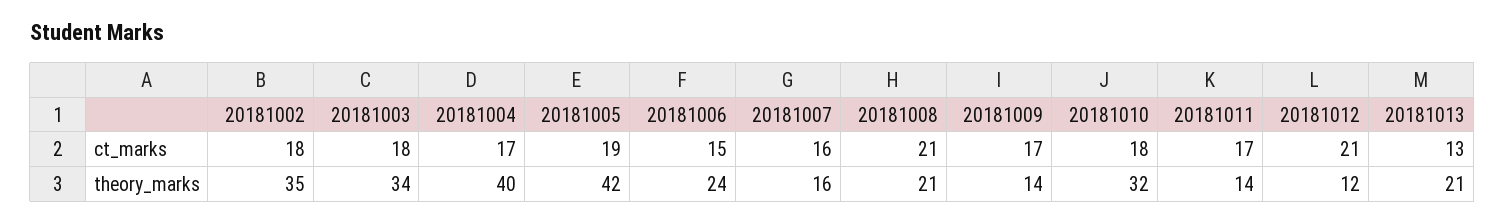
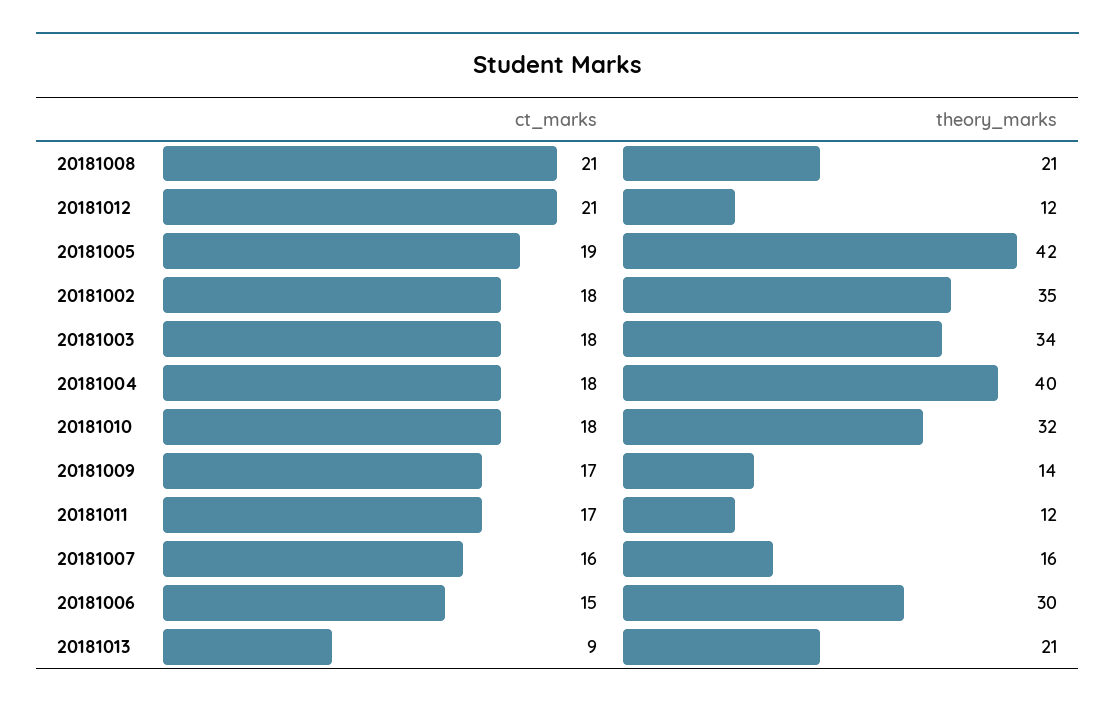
20181004, ct_marks: 17 -> 18
20181013, ct_marks: 13 -> 9
20181006, theory_marks: 24 -> 30
20181011, theory_marks: 14 -> 12

